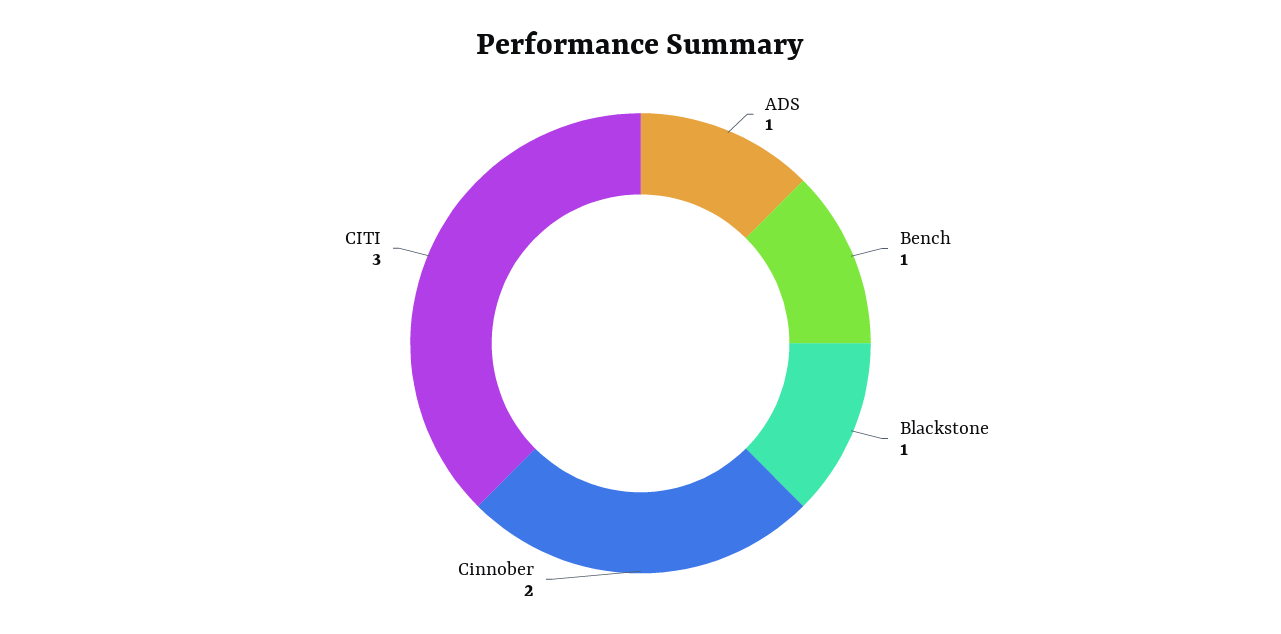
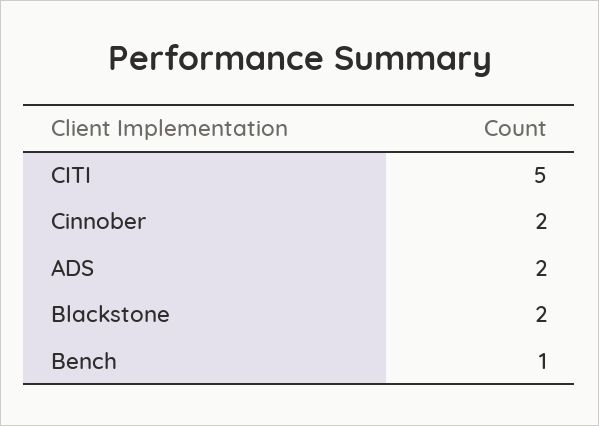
ADS: 1 -> 2
Blackstone: 1 -> 2
CITI: 3 -> 5

